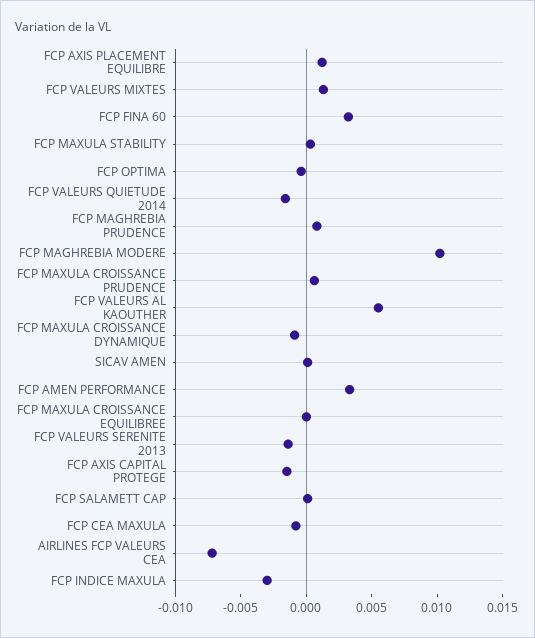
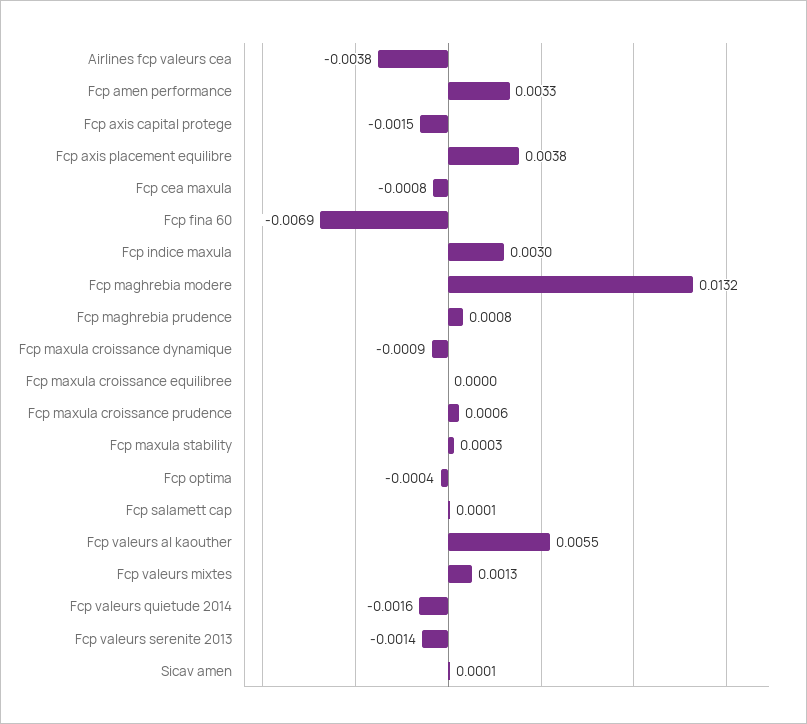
FCP AXIS PLACEMENT EQUILIBRE: 0.001 -> 0.0038
FCP FINA 60: 0.003 -> -0.0069
FCP MAGHREBIA MODERE: 0.01 -> 0.0132
AIRLINES FCP VALEURS CEA: -0.007 -> -0.0038
FCP INDICE MAXULA: -0.003 -> 0.003

